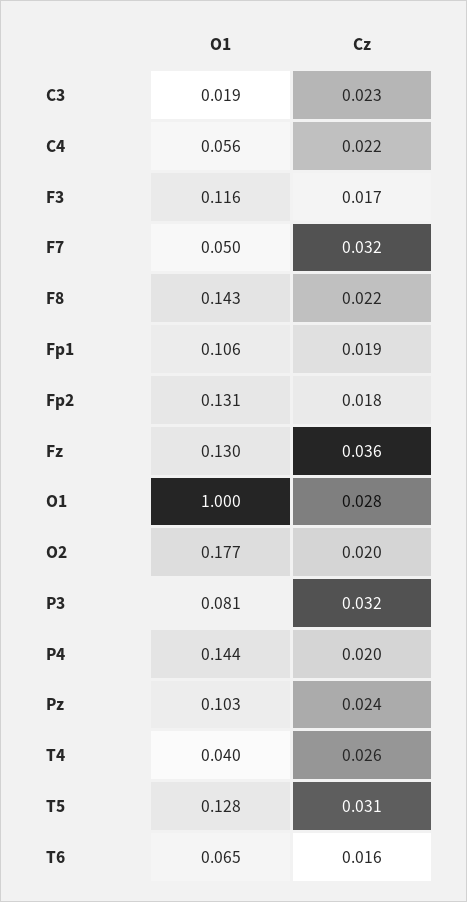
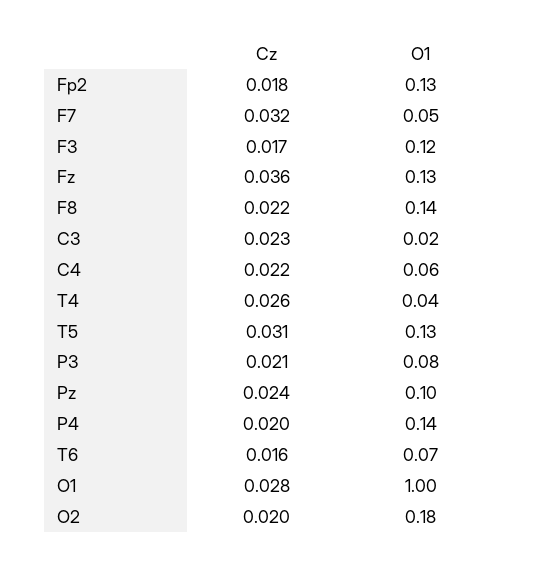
O1, Fp1: 0.106 -> none
Cz, Fp1: 0.019 -> none
Cz, P3: 0.032 -> 0.021

